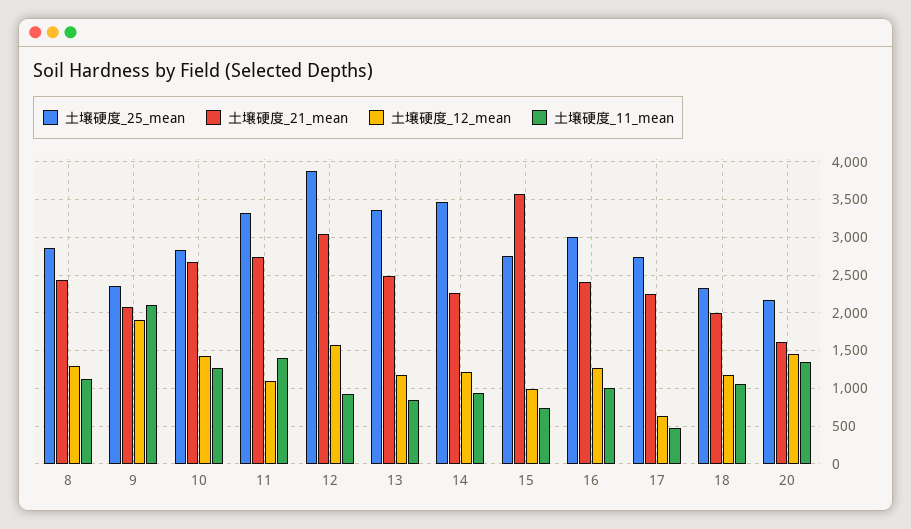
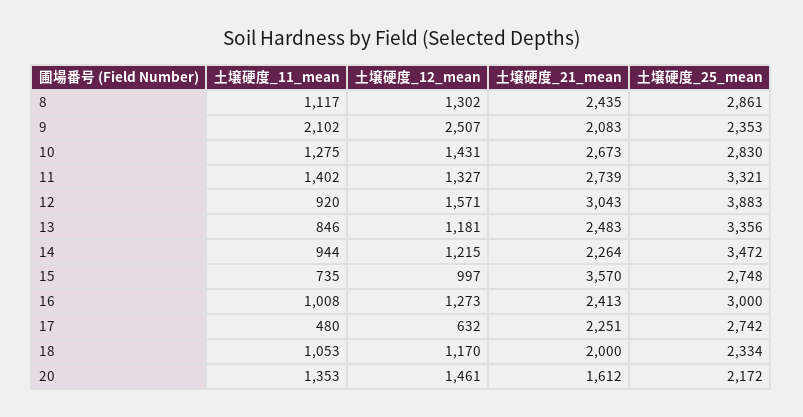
土壌硬度_12_mean, 9: 1900 -> 2507
土壌硬度_12_mean, 11: 1100 -> 1327

